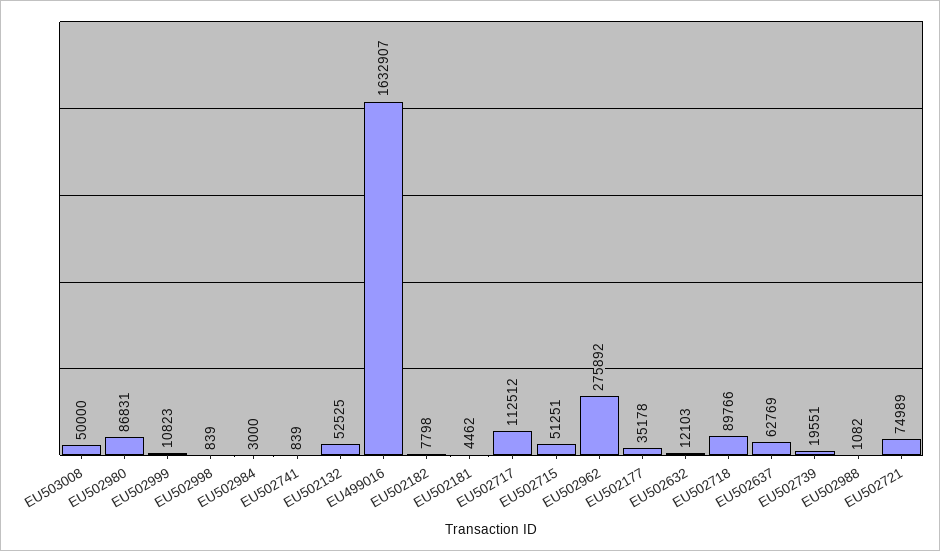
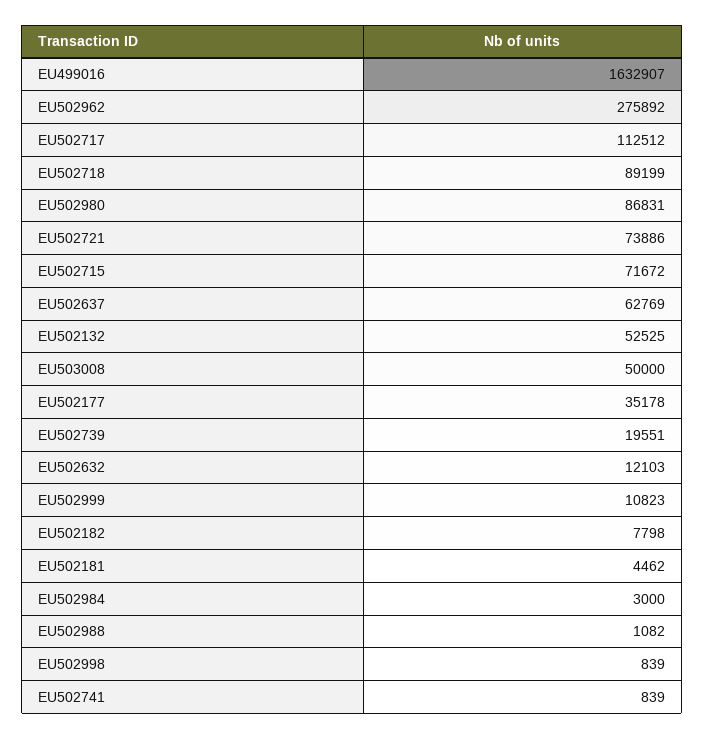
EU502715: 51251 -> 71672
EU502718: 89766 -> 89199
EU502721: 74989 -> 73886

